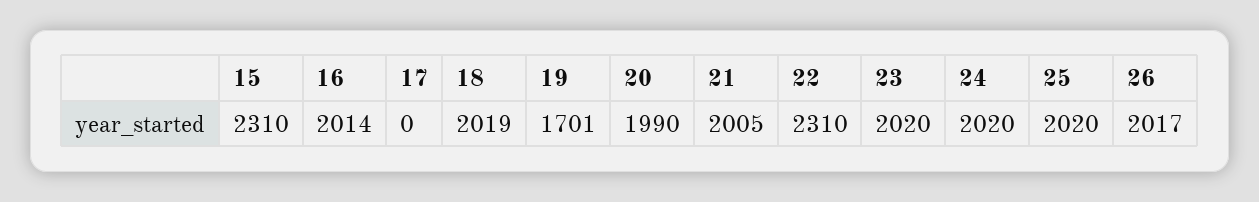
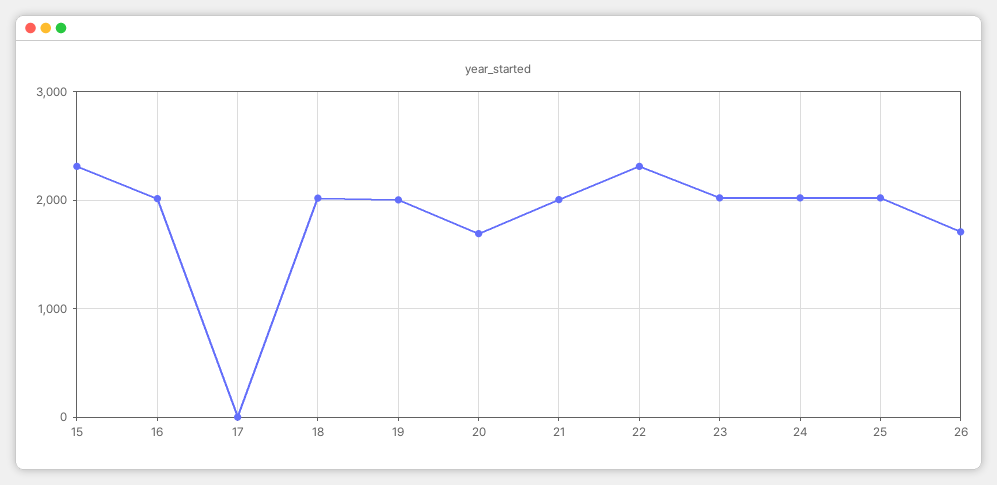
19: 1701 -> 2000
20: 1990 -> 1700
26: 2017 -> 1700

